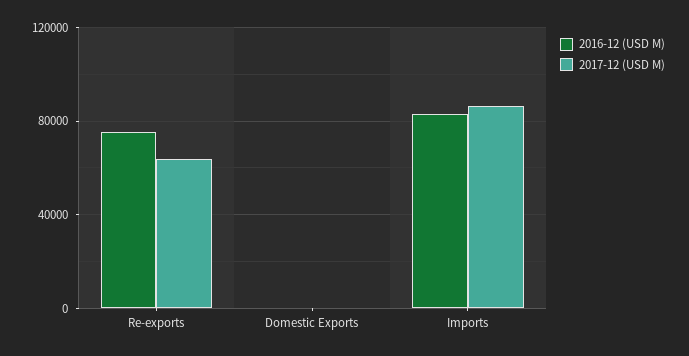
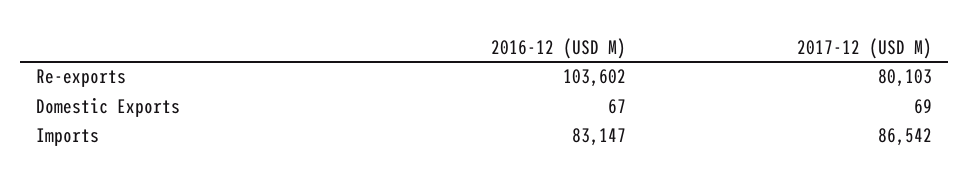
2016-12 (USD M), Re-exports: 75000 -> 103602
2017-12 (USD M), Re-exports: 65000 -> 80103

